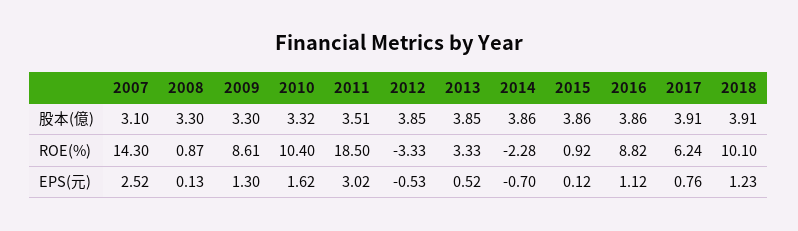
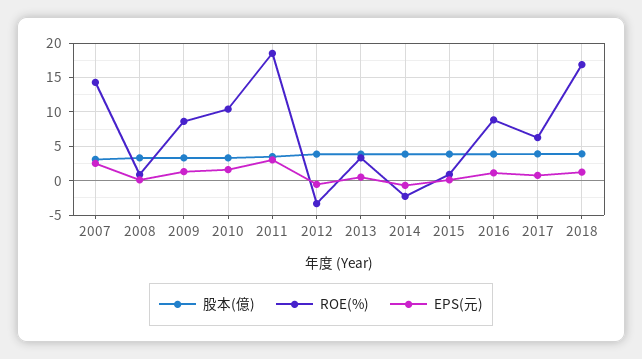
ROE(%), 2018: 10.1 -> 17

